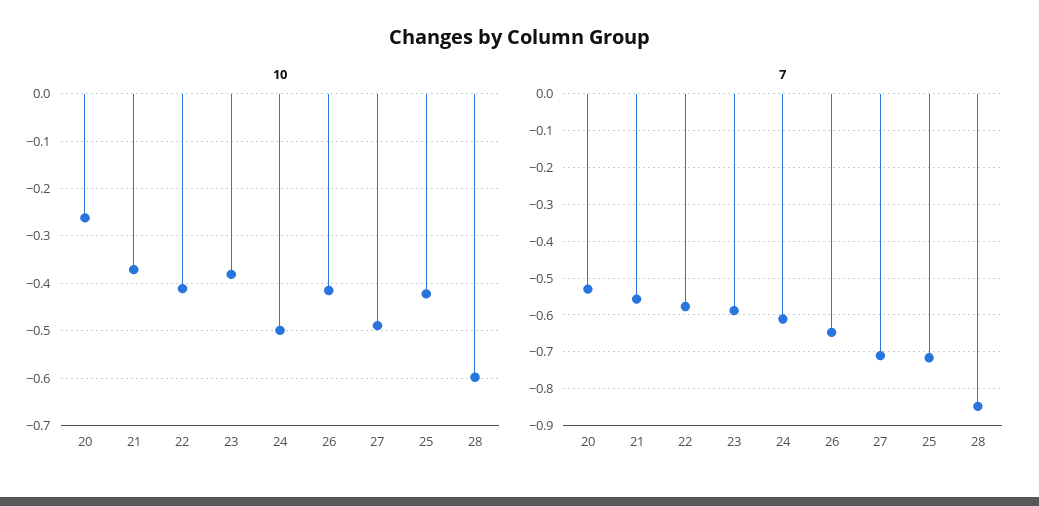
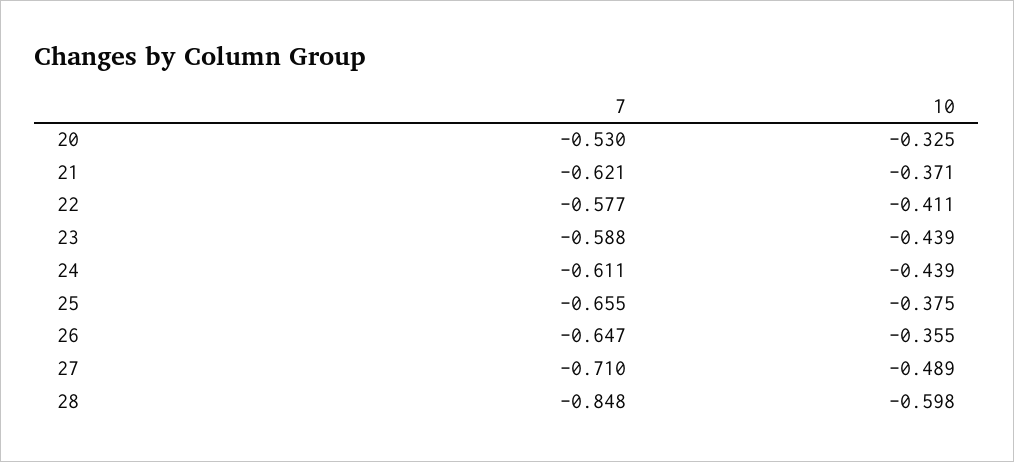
10, 20: -0.26 -> -0.325
10, 23: -0.38 -> -0.439
10, 24: -0.5 -> -0.439
10, 26: -0.42 -> -0.355
10, 25: -0.42 -> -0.375
7, 21: -0.56 -> -0.621
7, 25: -0.72 -> -0.655

